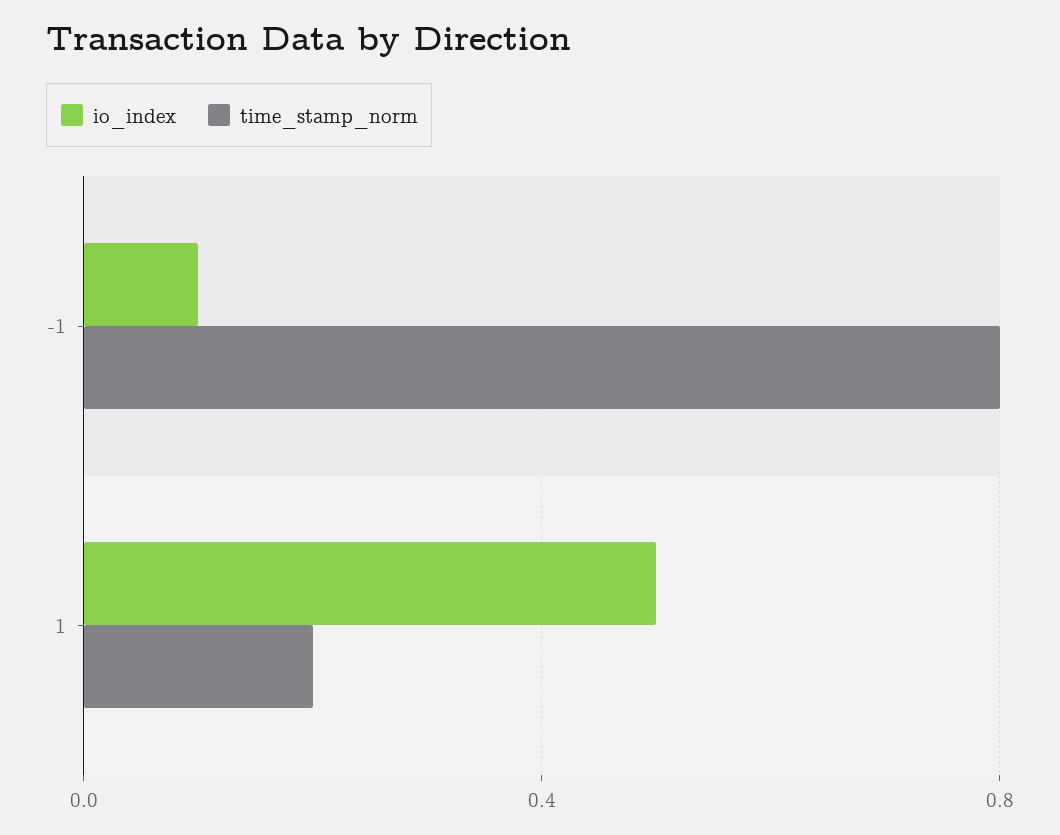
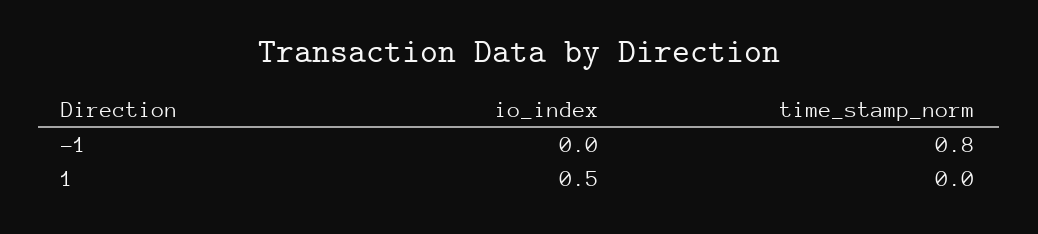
io_index, -1: 0.1 -> 0
time_stamp_norm, 1: 0.2 -> 0

